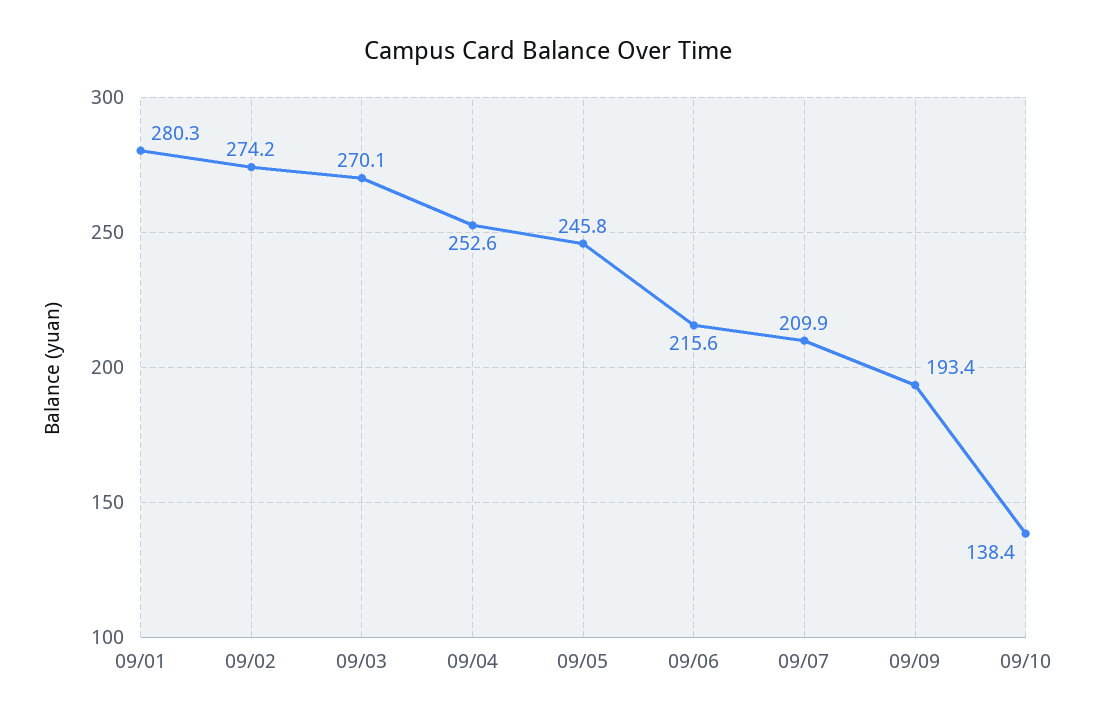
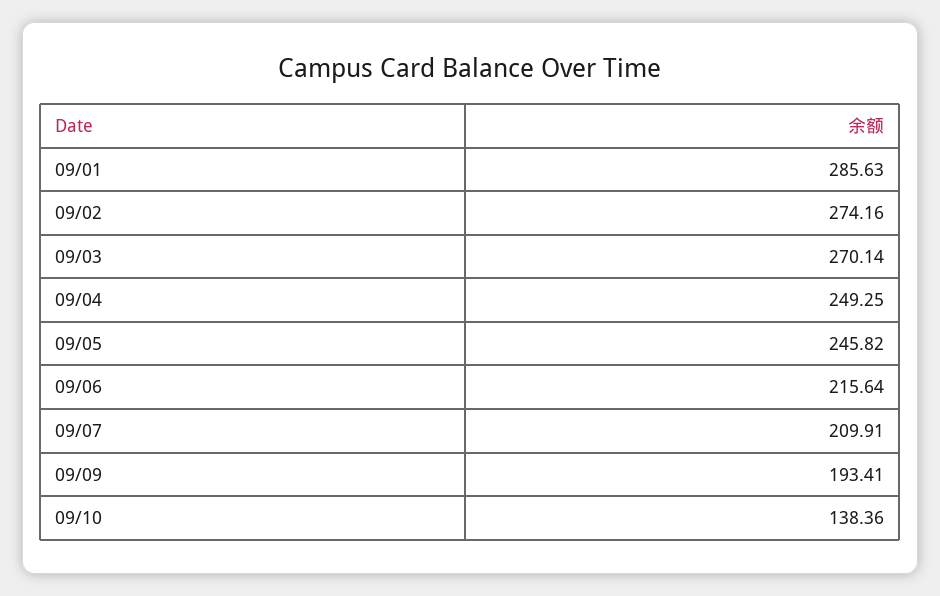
09/01: 280.3 -> 285.63
09/04: 252.6 -> 249.25

